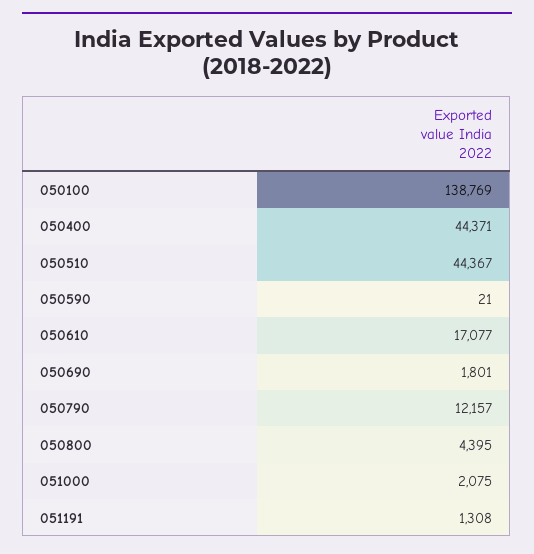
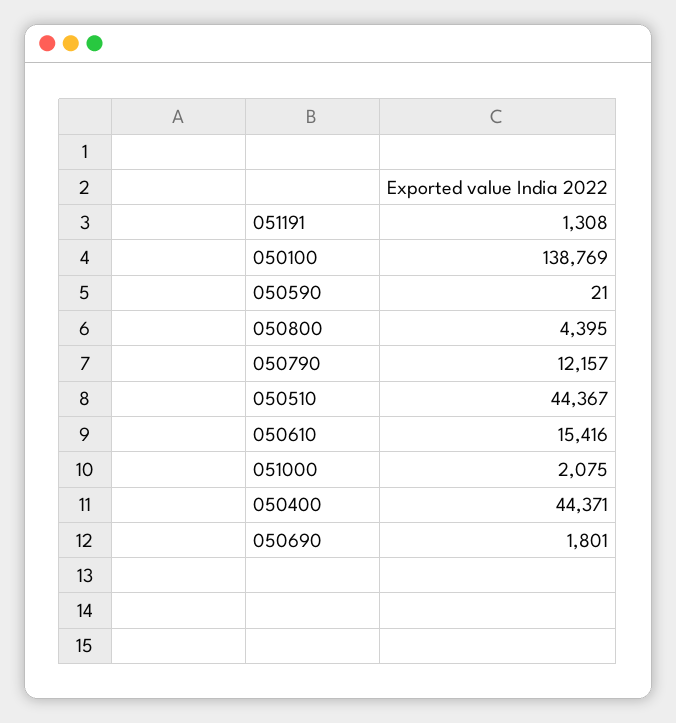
050610: 17077 -> 15416

